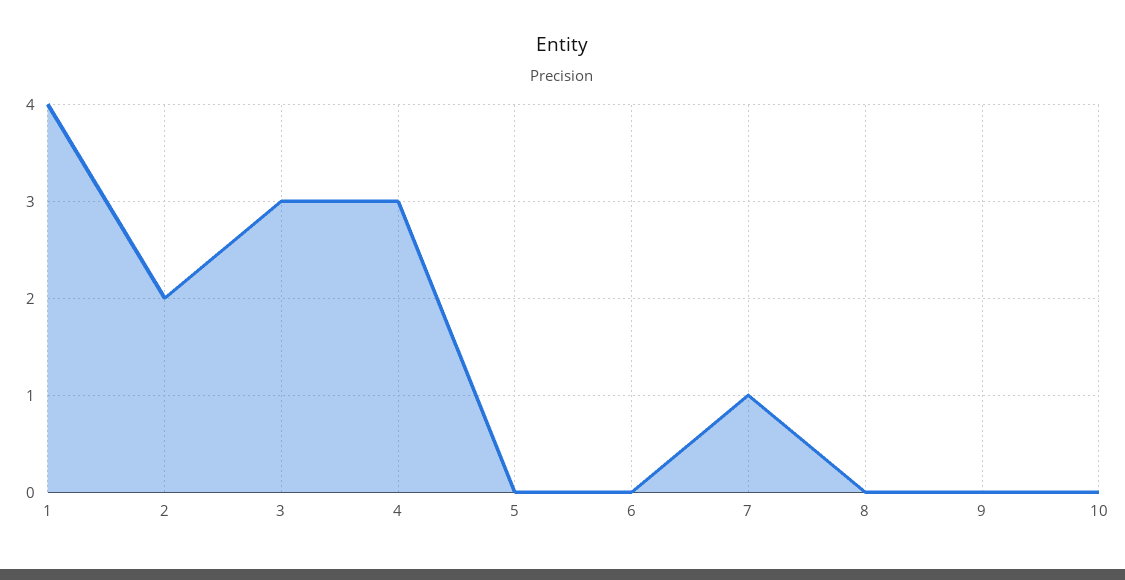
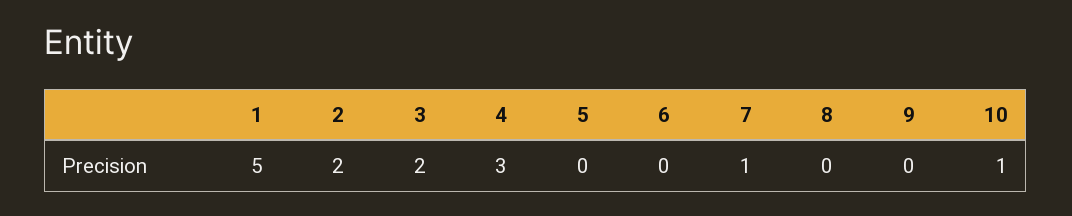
1: 4 -> 5
3: 3 -> 2
10: 0 -> 1

